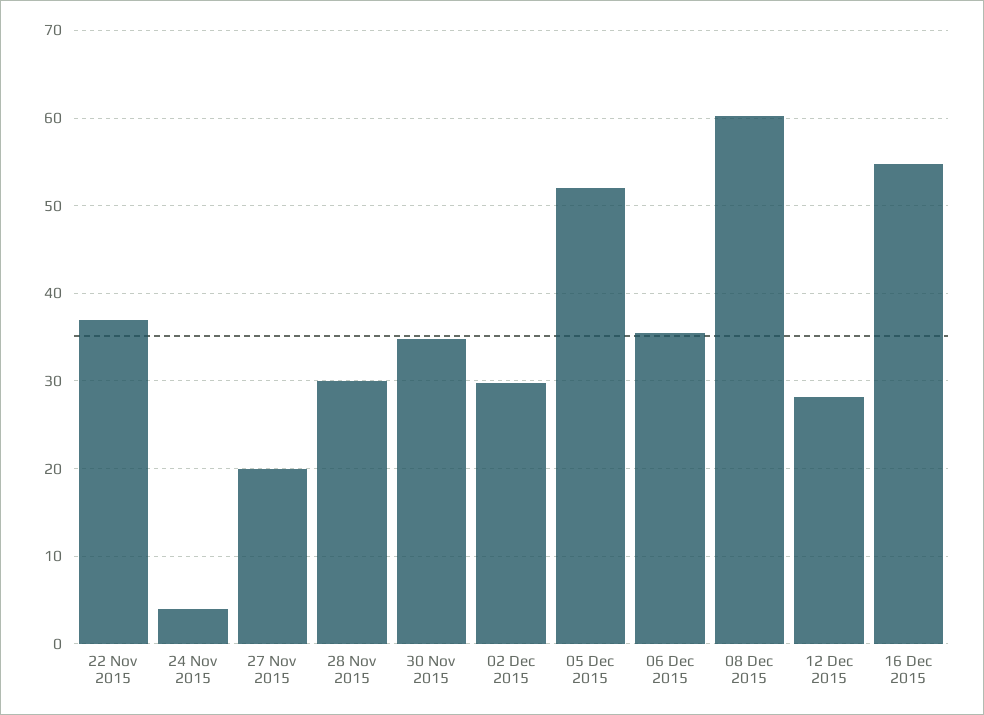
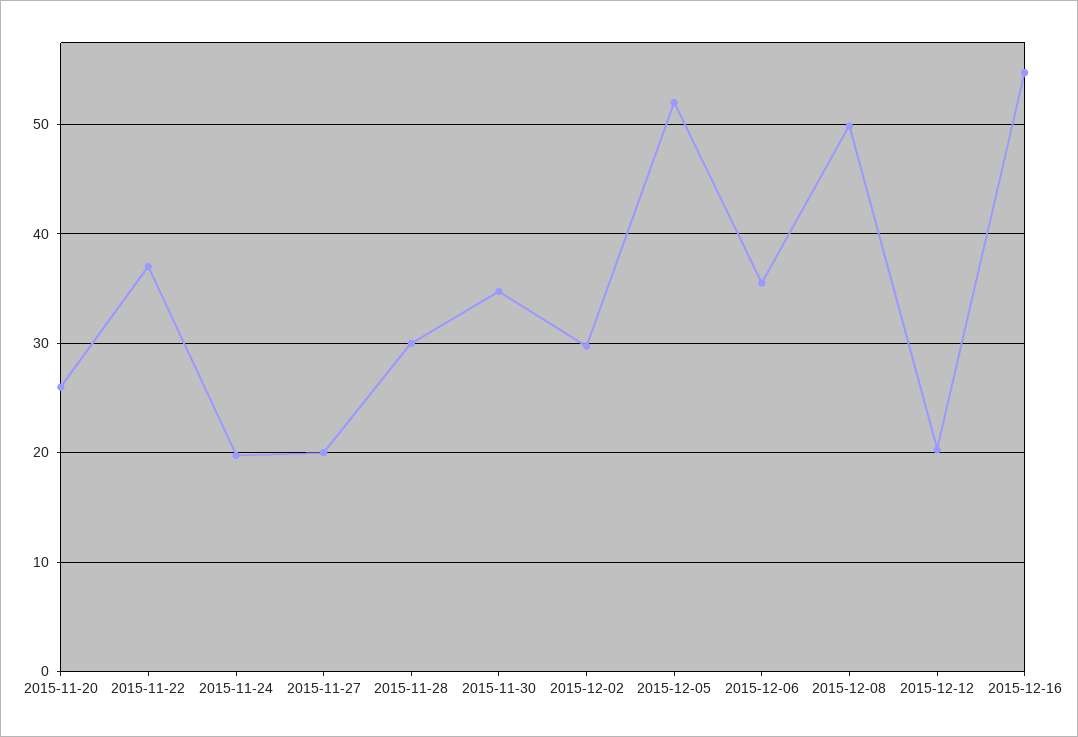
24 Nov 2015: 4 -> 20
08 Dec 2015: 60 -> 50
12 Dec 2015: 28 -> 20
2015-11-20: none -> 26

